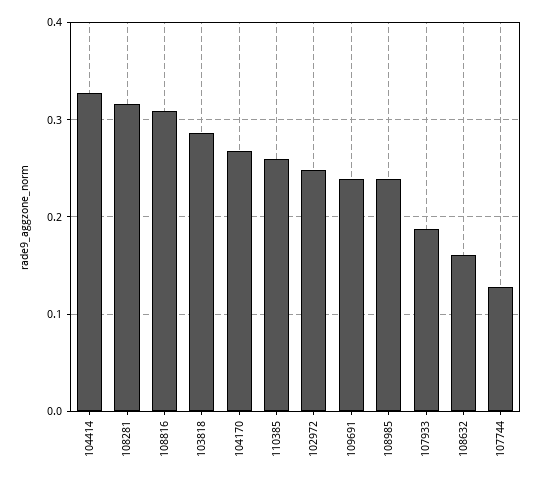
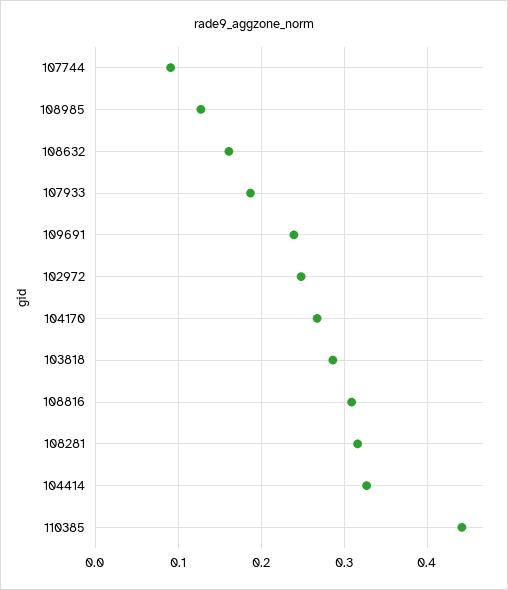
110385: 0.26 -> 0.44
108985: 0.24 -> 0.13
107744: 0.13 -> 0.09

